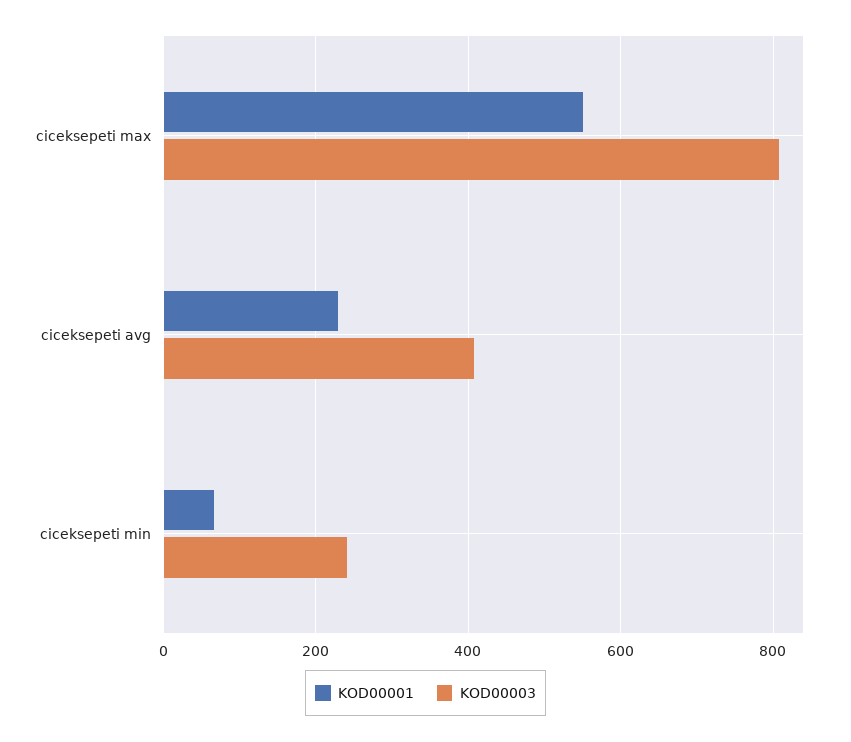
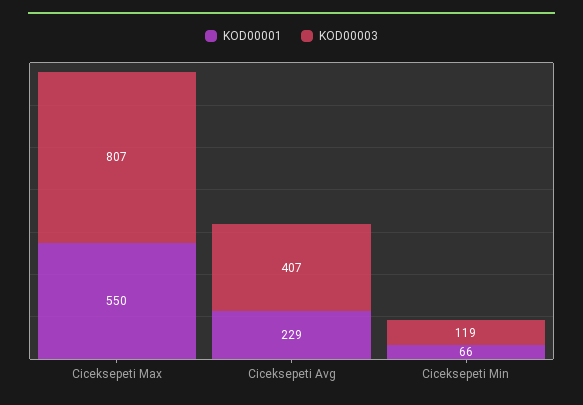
KOD00003, ciceksepeti min: 240 -> 119

